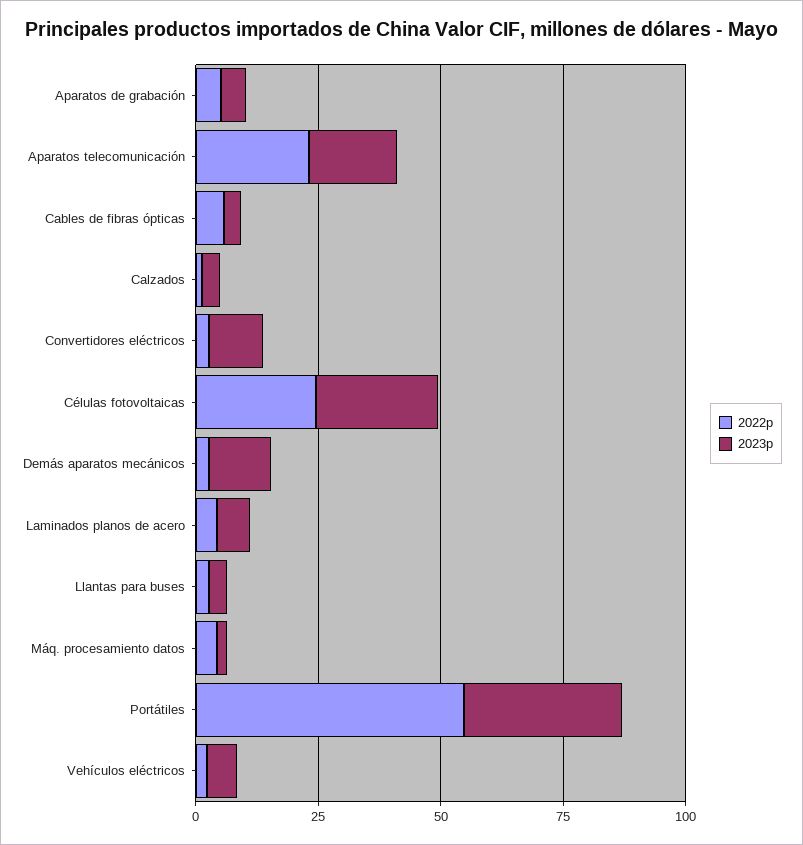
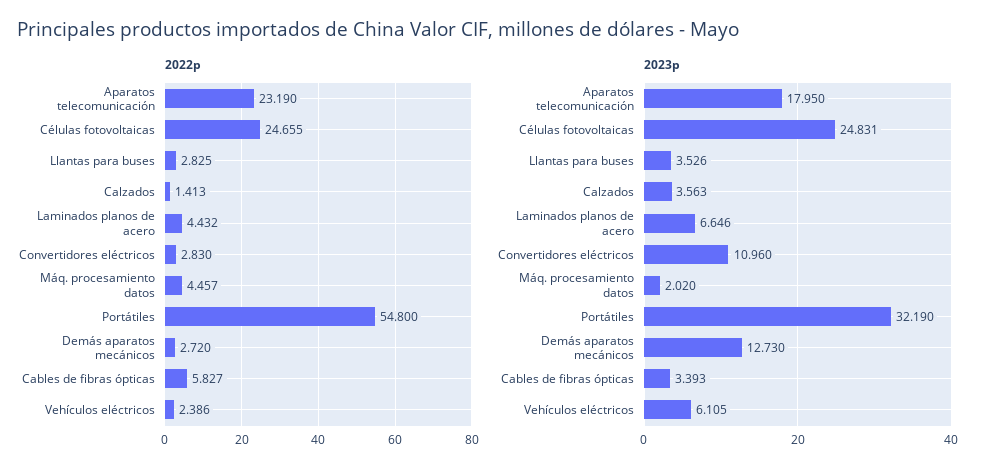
2022p, Aparatos de grabación: 5 -> none
2023p, Aparatos de grabación: 5 -> none

